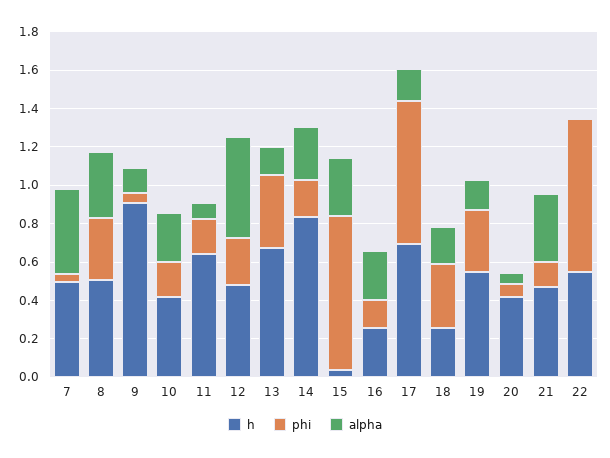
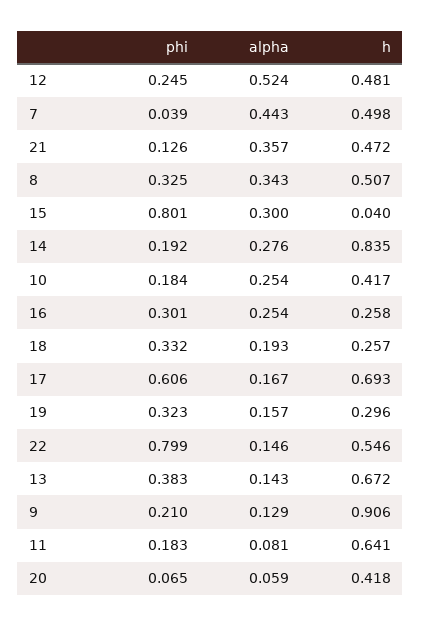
phi, 9: 0.05 -> 0.21
phi, 16: 0.15 -> 0.301
phi, 17: 0.75 -> 0.606
h, 19: 0.55 -> 0.296
alpha, 22: 0 -> 0.146

